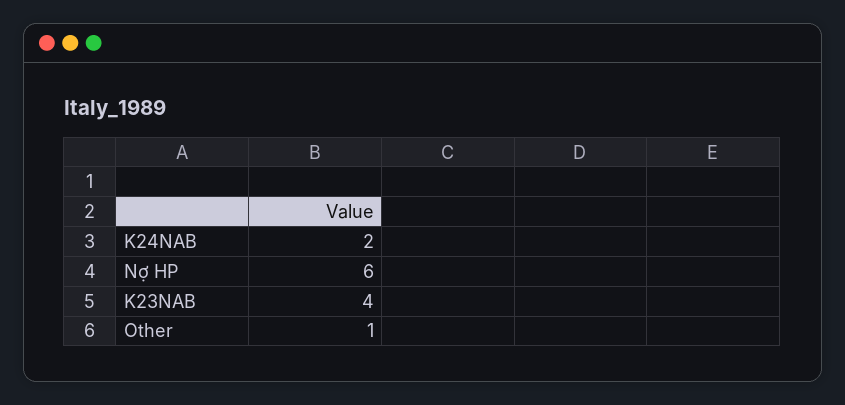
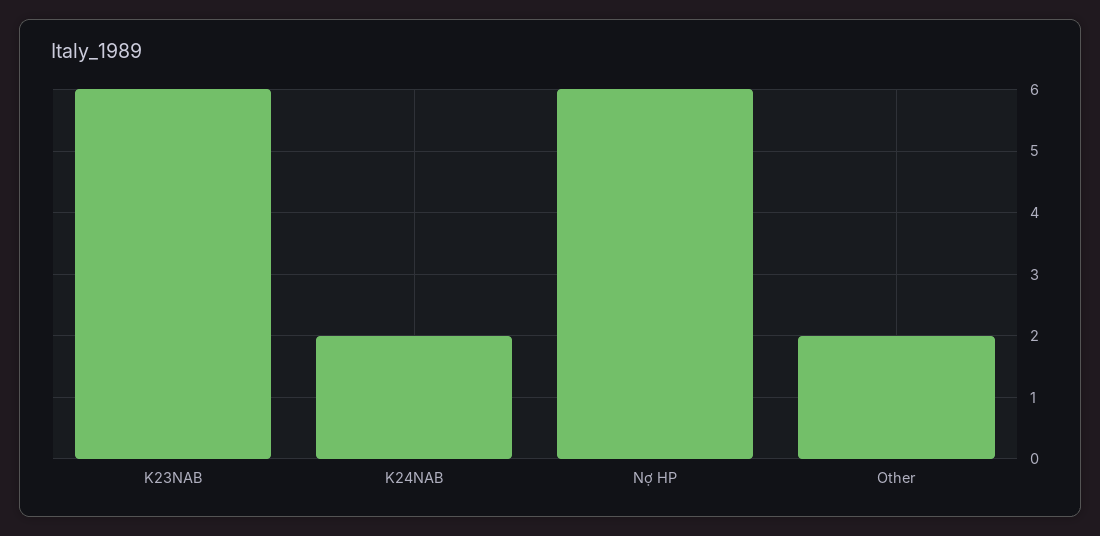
K23NAB: 4 -> 6
Other: 1 -> 2

